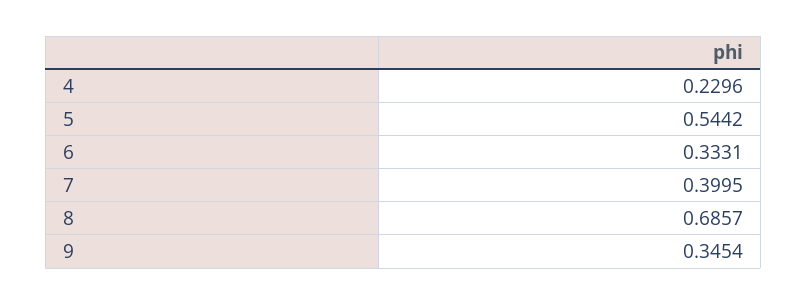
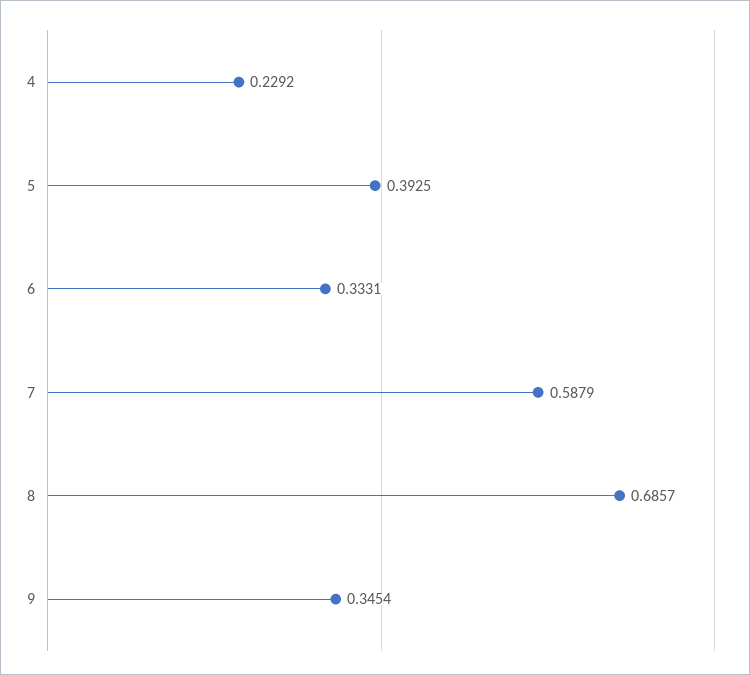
4: 0.2296 -> 0.2292
5: 0.5442 -> 0.3925
7: 0.3995 -> 0.5879

